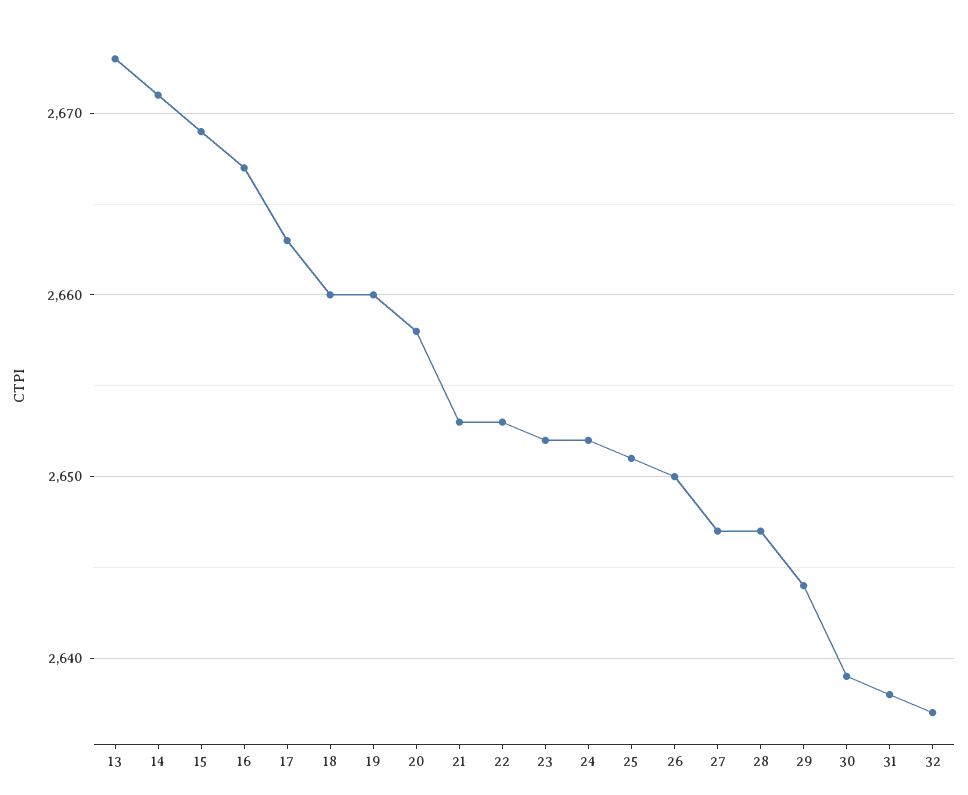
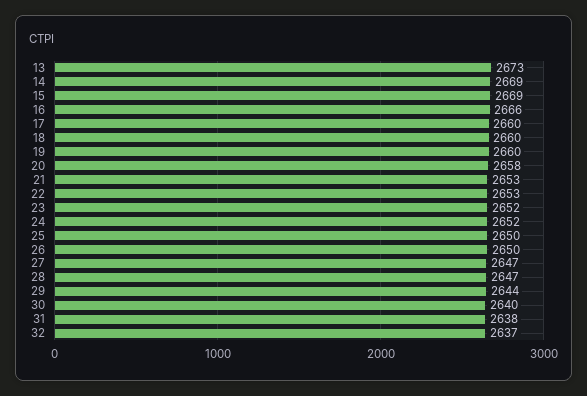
14: 2671 -> 2669
16: 2667 -> 2666
17: 2663 -> 2660
25: 2651 -> 2650
30: 2639 -> 2640

